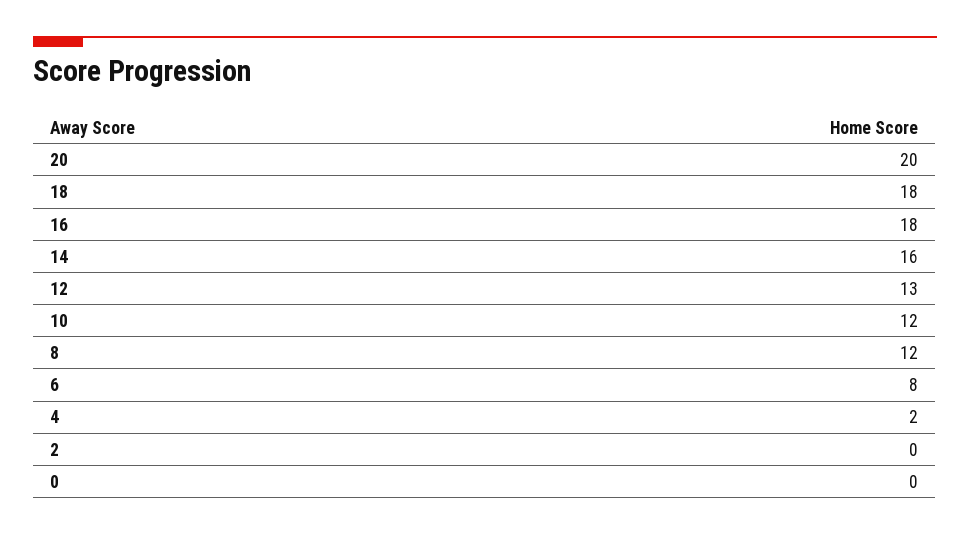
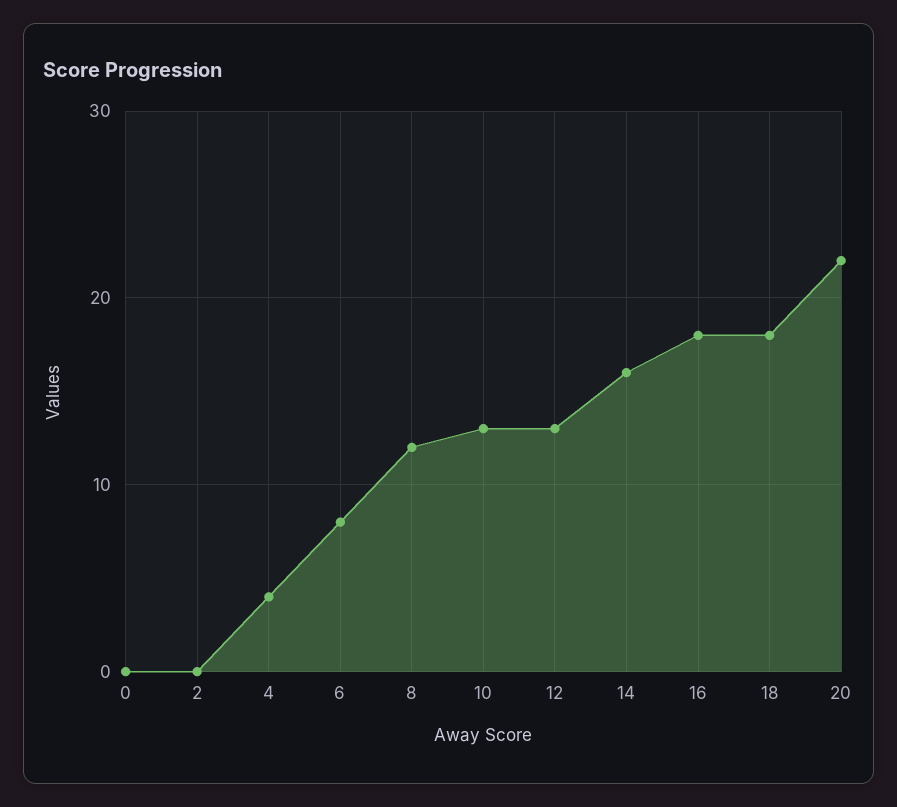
20: 20 -> 22
10: 12 -> 13
4: 2 -> 4

